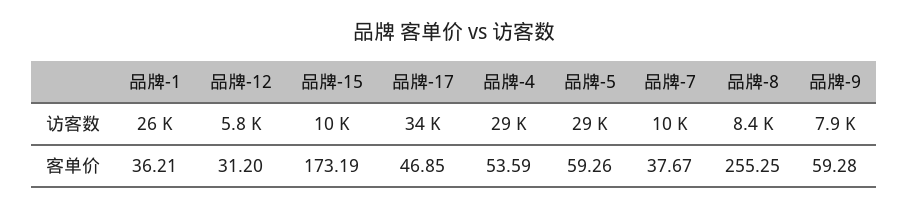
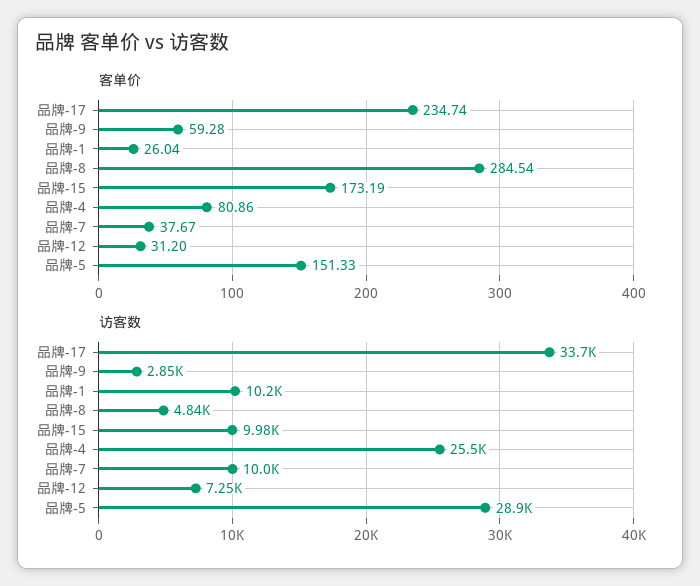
访客数, 品牌-1: 26000 -> 10200
访客数, 品牌-12: 5800 -> 7250
访客数, 品牌-4: 29000 -> 25500
访客数, 品牌-8: 8400 -> 4840
访客数, 品牌-9: 7900 -> 2850
客单价, 品牌-1: 36.21 -> 26.04
客单价, 品牌-17: 46.85 -> 234.74
客单价, 品牌-4: 53.59 -> 80.86
客单价, 品牌-5: 59.26 -> 151.33
客单价, 品牌-8: 255.25 -> 284.54

